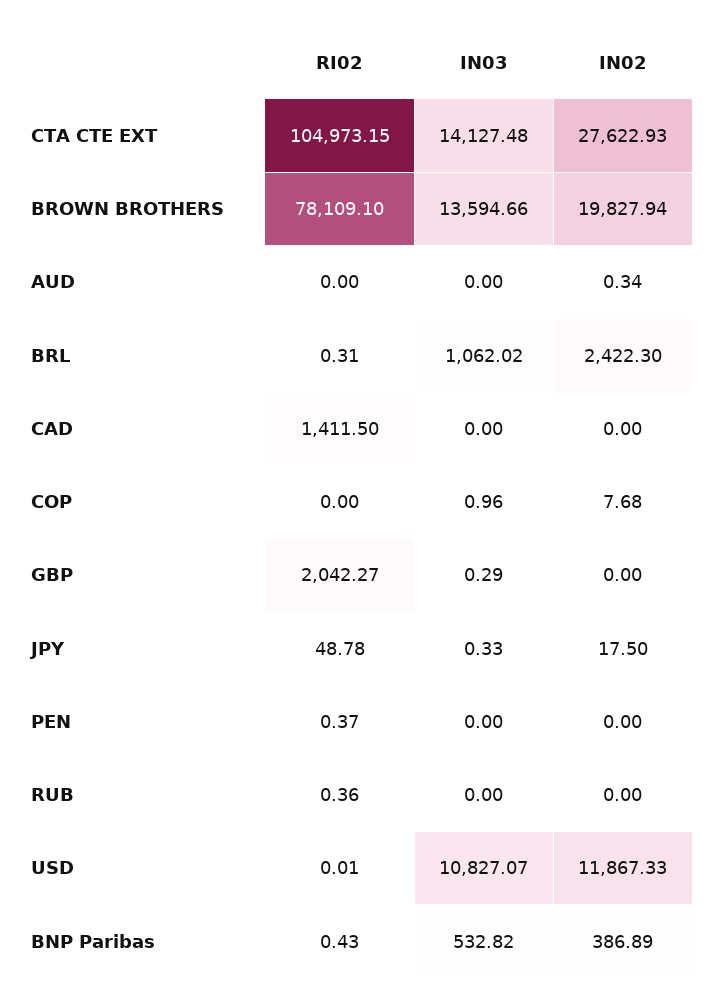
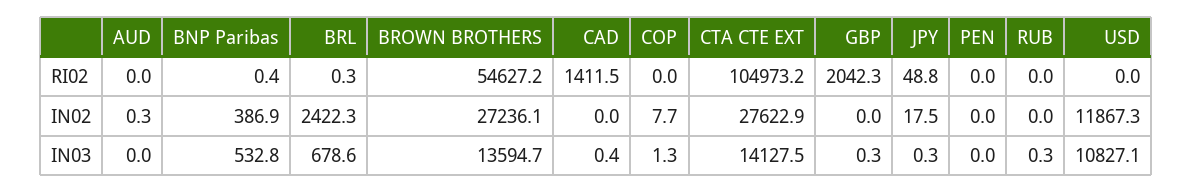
RI02, BROWN BROTHERS: 78109.1 -> 54627.2
IN02, BROWN BROTHERS: 19827.94 -> 27236.1
IN03, BRL: 1062.02 -> 678.6
IN03, CAD: 0 -> 0.4
IN03, COP: 0.96 -> 1.3
RI02, PEN: 0.37 -> 0
RI02, RUB: 0.36 -> 0
IN03, RUB: 0 -> 0.3

